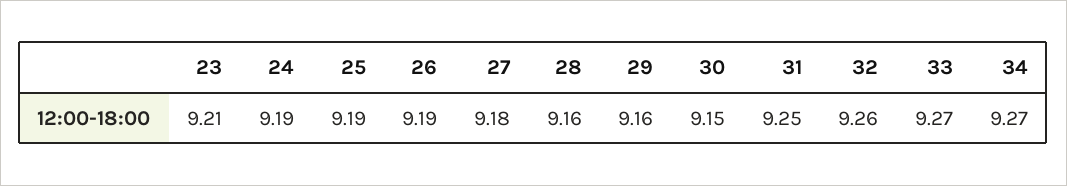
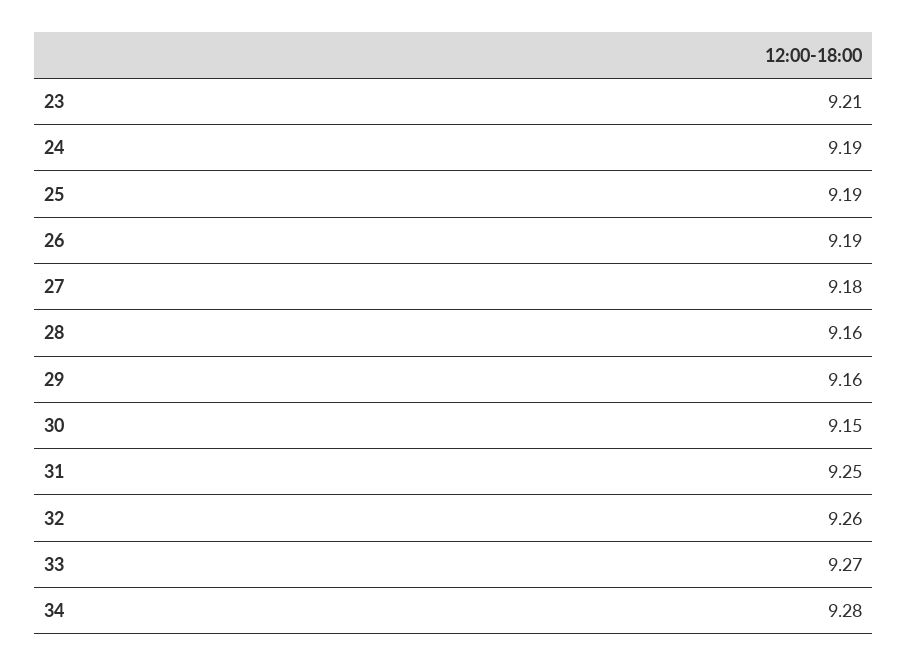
34: 9.27 -> 9.28

